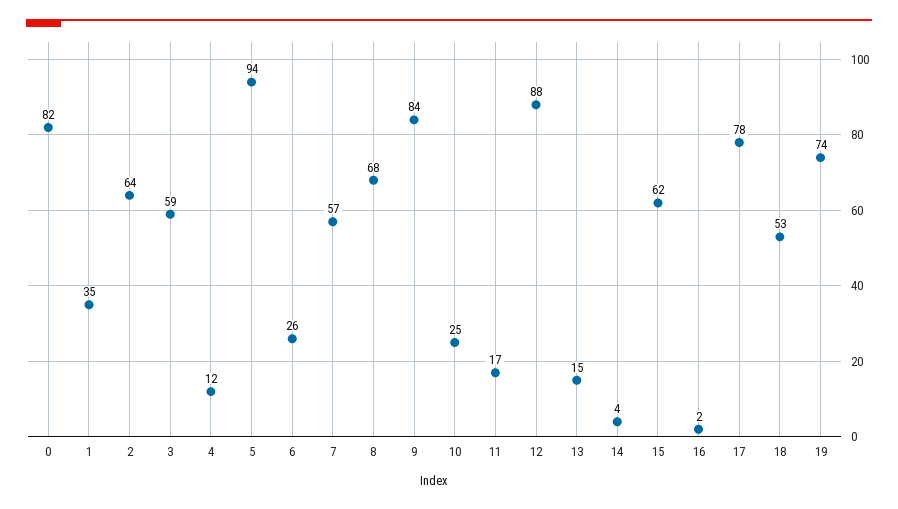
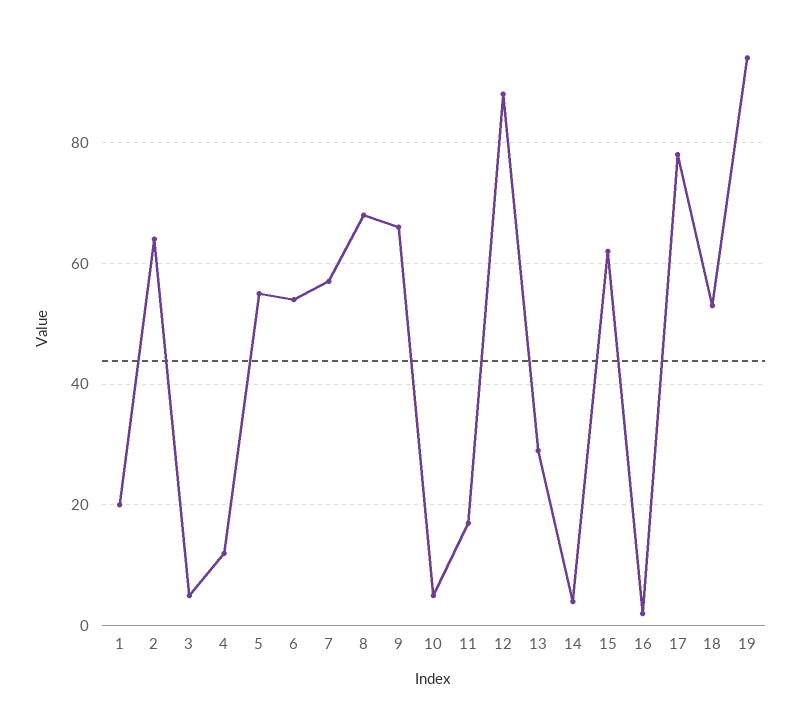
0: 82 -> none
1: 35 -> 20
3: 59 -> 5
5: 94 -> 55
6: 26 -> 55
9: 84 -> 65
10: 25 -> 5
13: 15 -> 30
19: 74 -> 95

